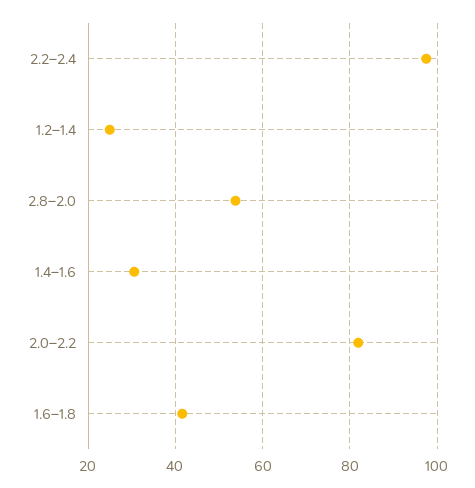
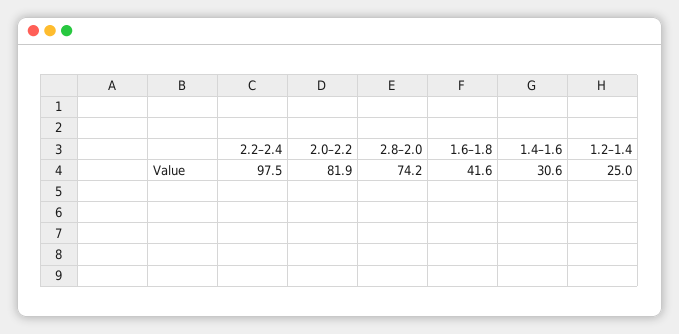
2.8–2.0: 54 -> 74.2

